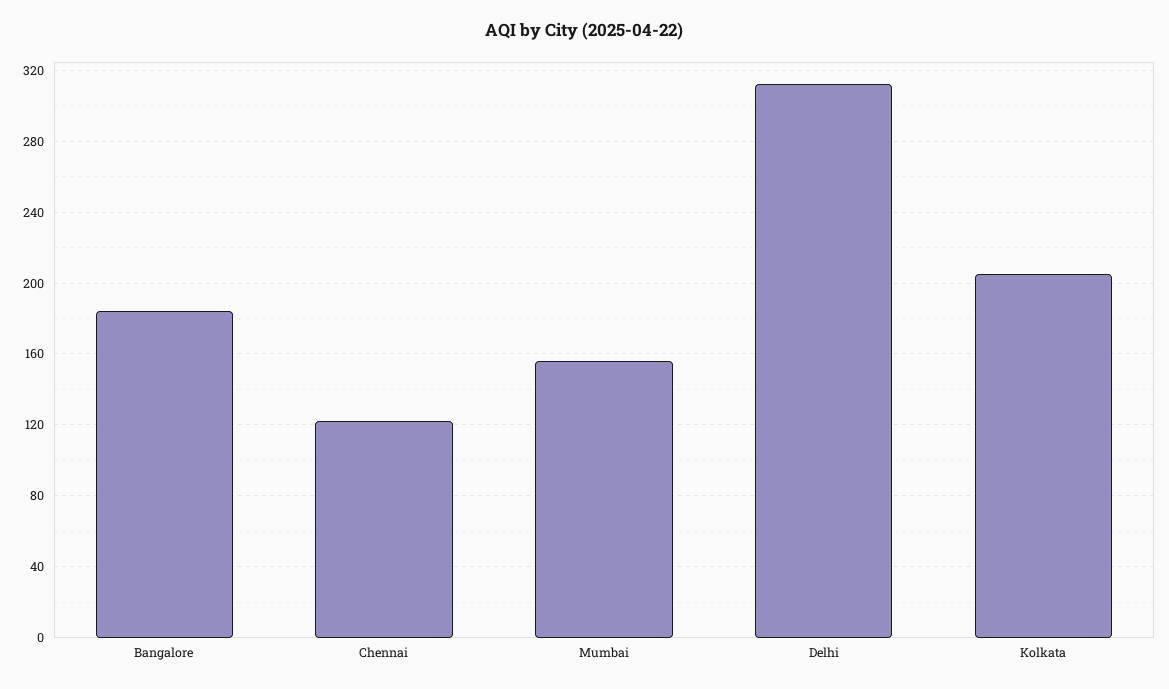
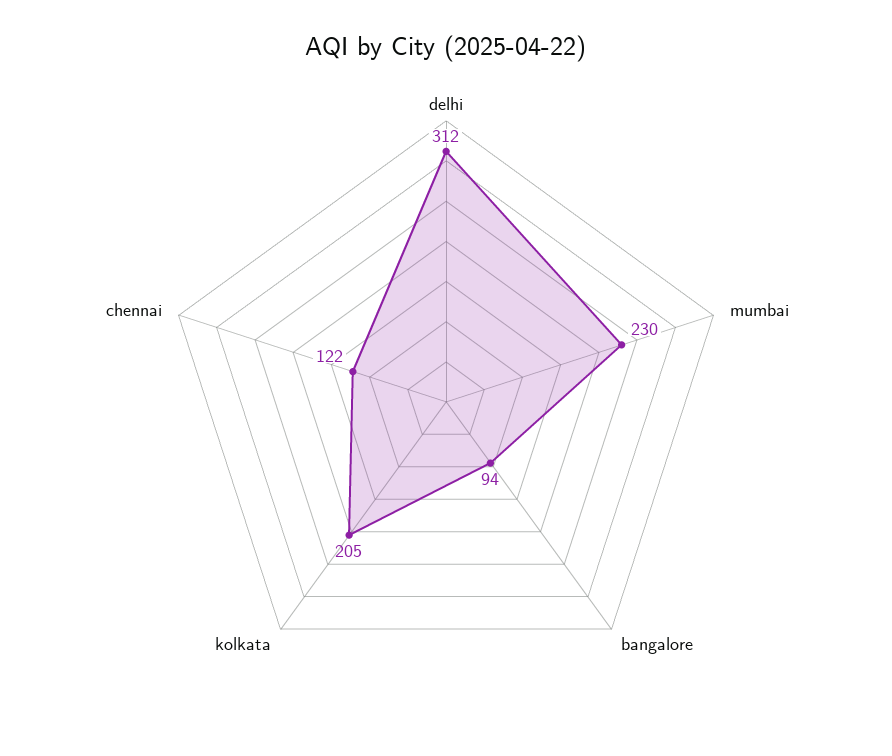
Bangalore: 185 -> 94
Mumbai: 155 -> 230

